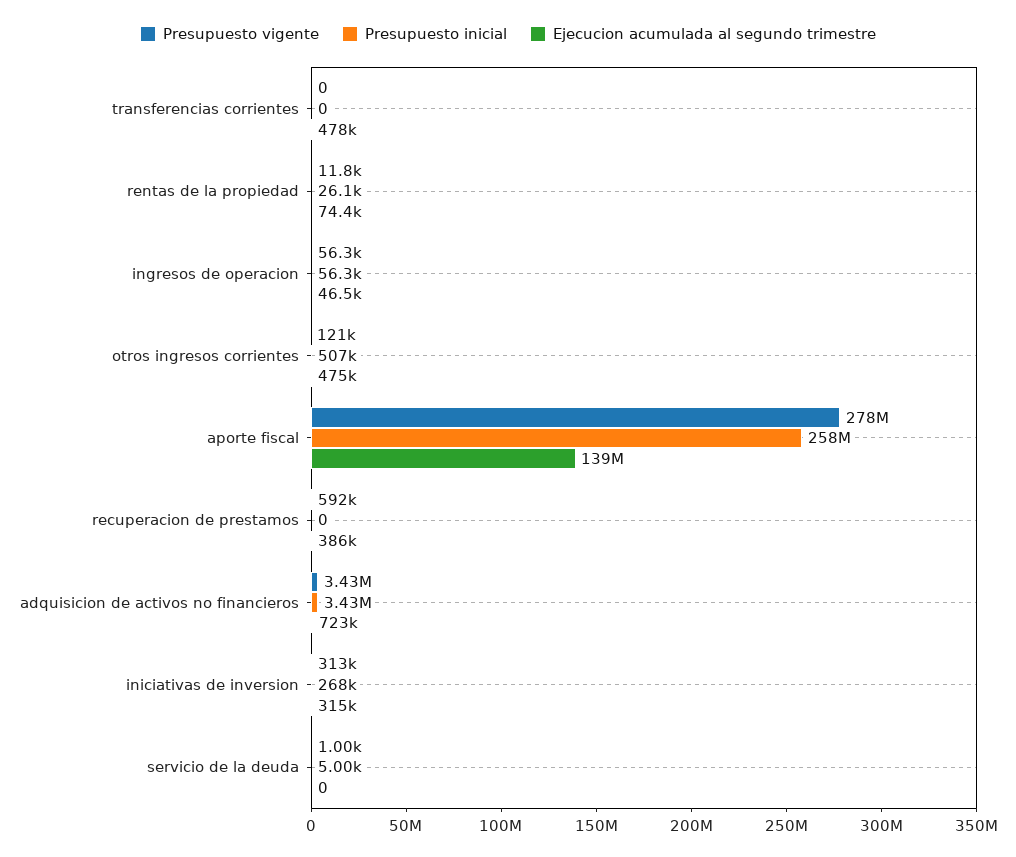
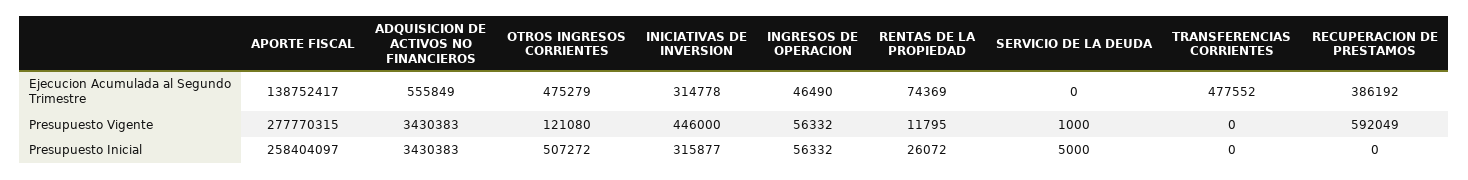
Ejecucion acumulada al segundo trimestre, adquisicion de activos no financieros: 723000 -> 555849
Presupuesto vigente, iniciativas de inversion: 313000 -> 446000
Presupuesto inicial, iniciativas de inversion: 268000 -> 315877

